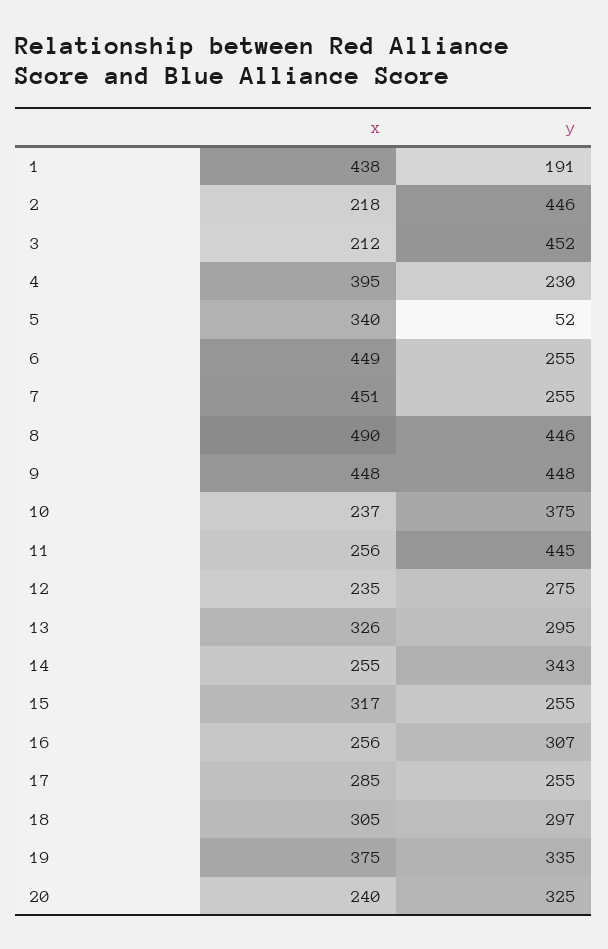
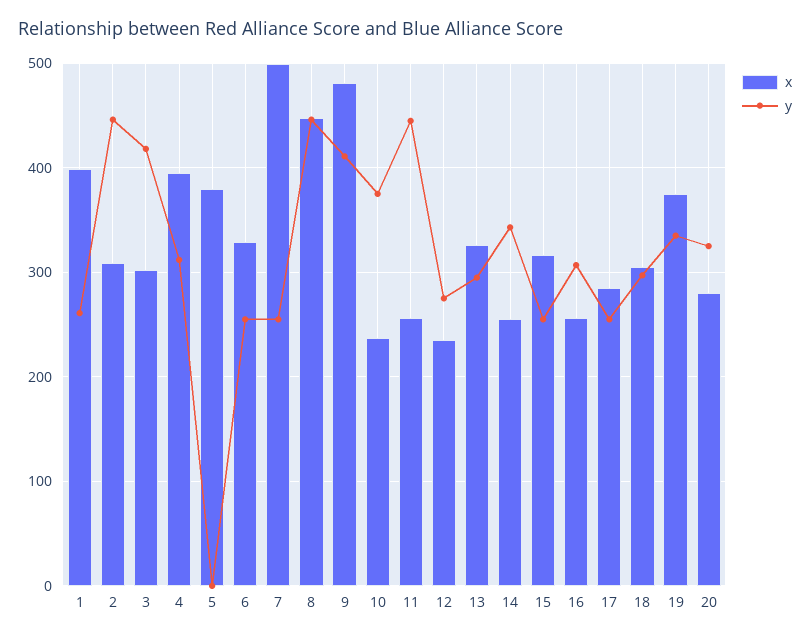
x, 1: 438 -> 400
y, 1: 191 -> 260
x, 2: 218 -> 310
x, 3: 212 -> 300
y, 3: 452 -> 420
y, 4: 230 -> 310
x, 5: 340 -> 380
y, 5: 52 -> 0
x, 6: 449 -> 330
x, 7: 451 -> 500
x, 8: 490 -> 450
x, 9: 448 -> 480
y, 9: 448 -> 410
x, 20: 240 -> 280

